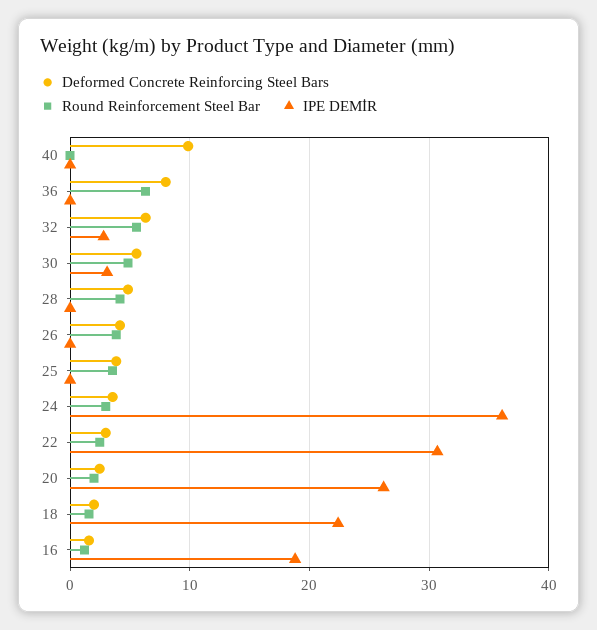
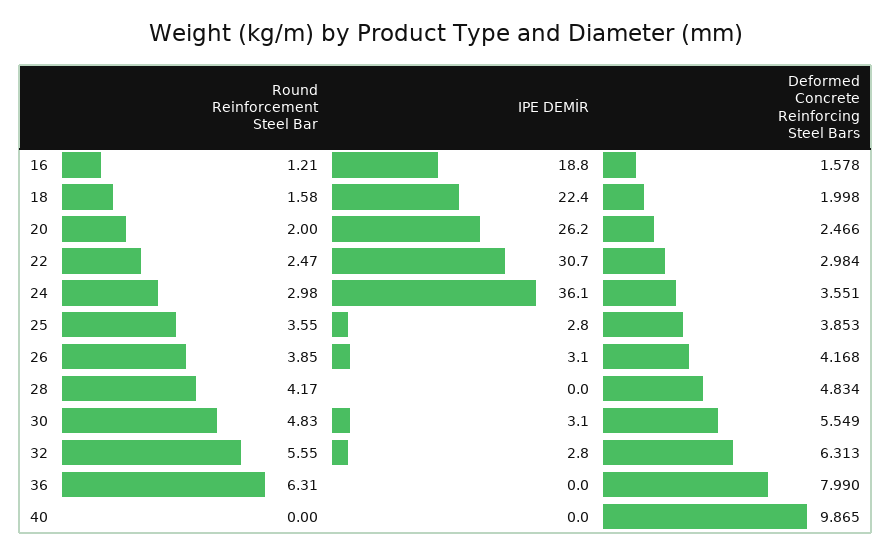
IPE DEMİR, 26: 0 -> 3.1
IPE DEMİR, 25: 0 -> 2.8

